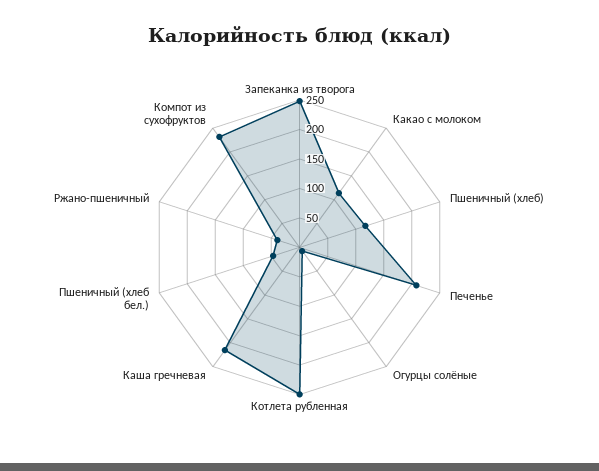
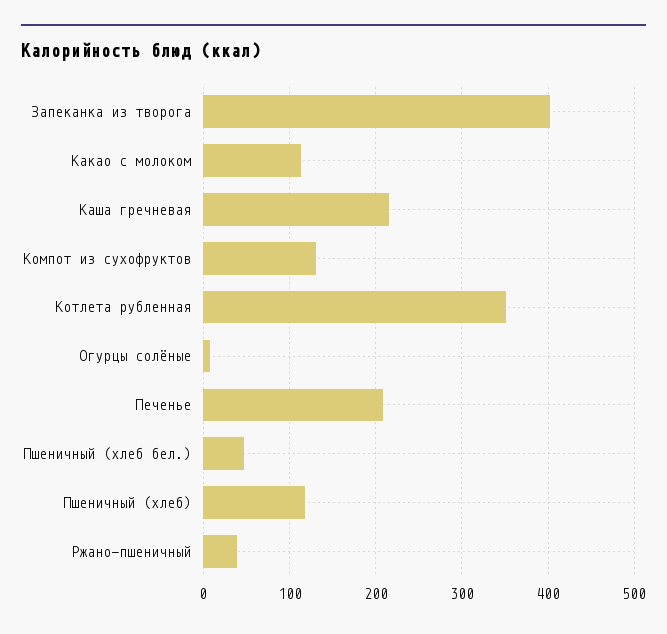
Запеканка из творога: 250 -> 400
Котлета рубленная: 250 -> 350
Компот из сухофруктов: 225 -> 130

